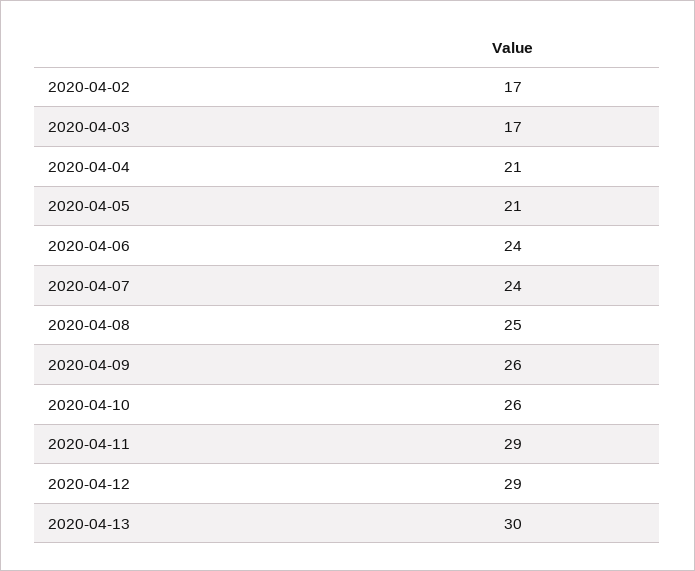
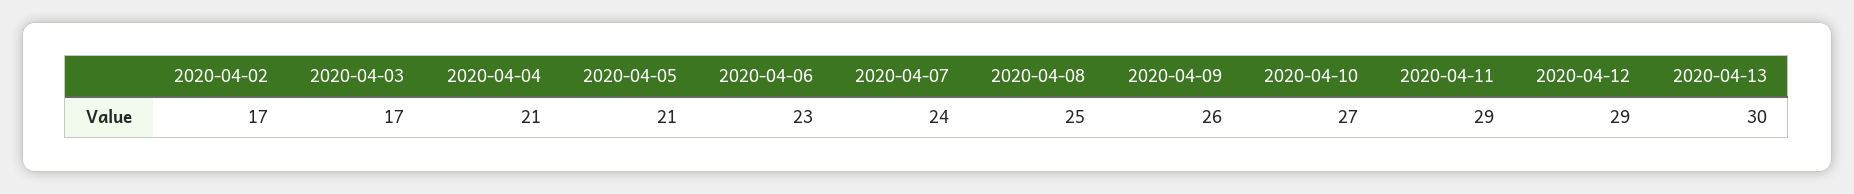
2020-04-06: 24 -> 23
2020-04-10: 26 -> 27

